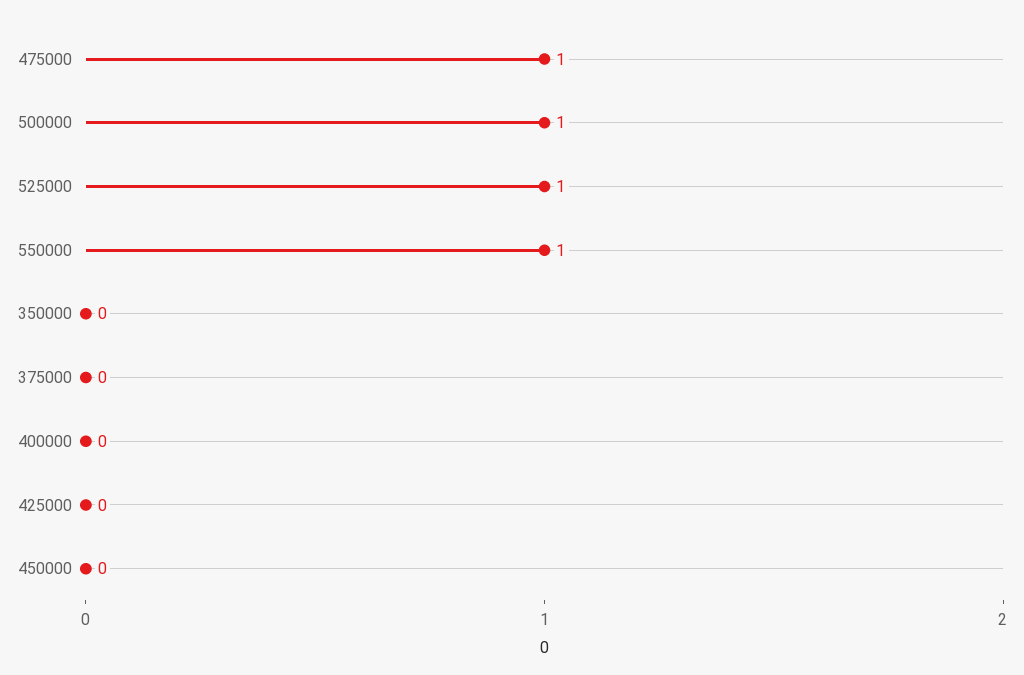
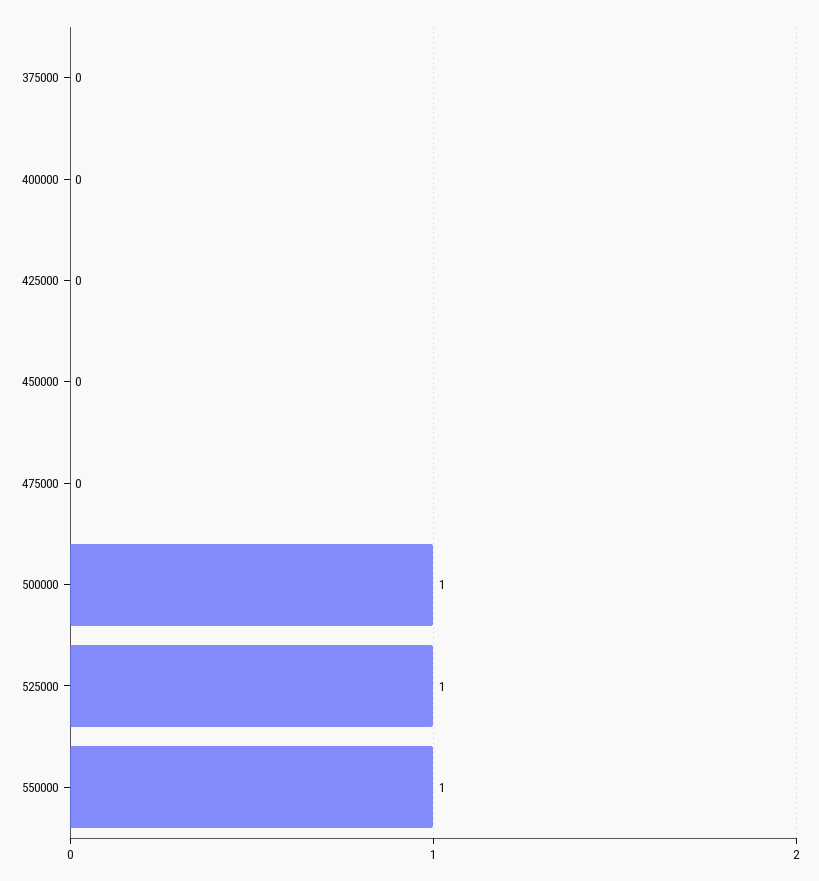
475000: 1 -> 0
350000: 0 -> none

